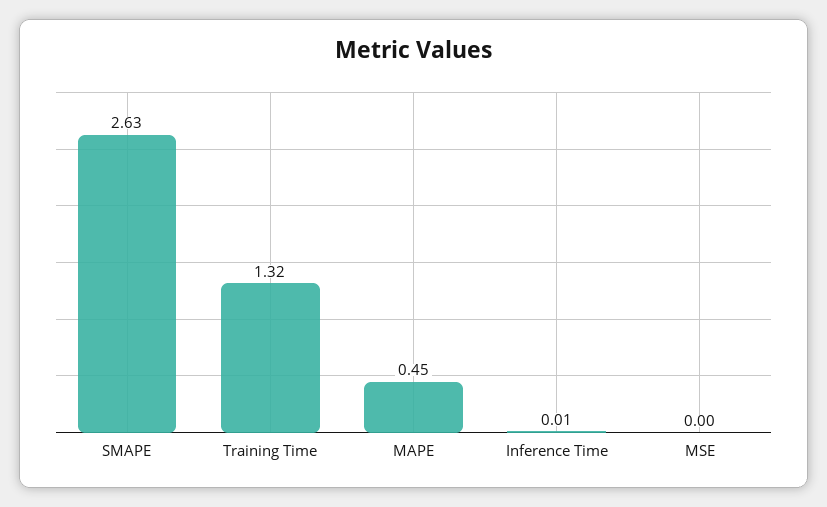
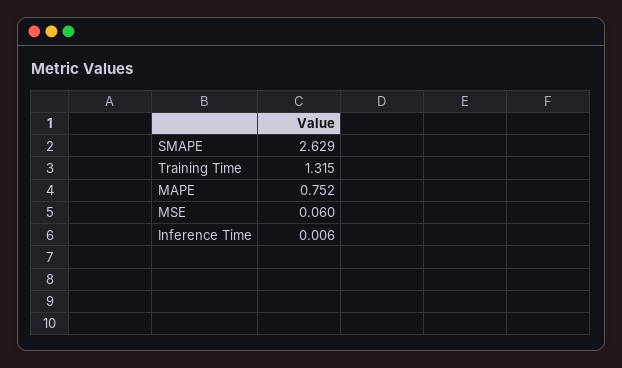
MAPE: 0.45 -> 0.752
MSE: 0 -> 0.06

